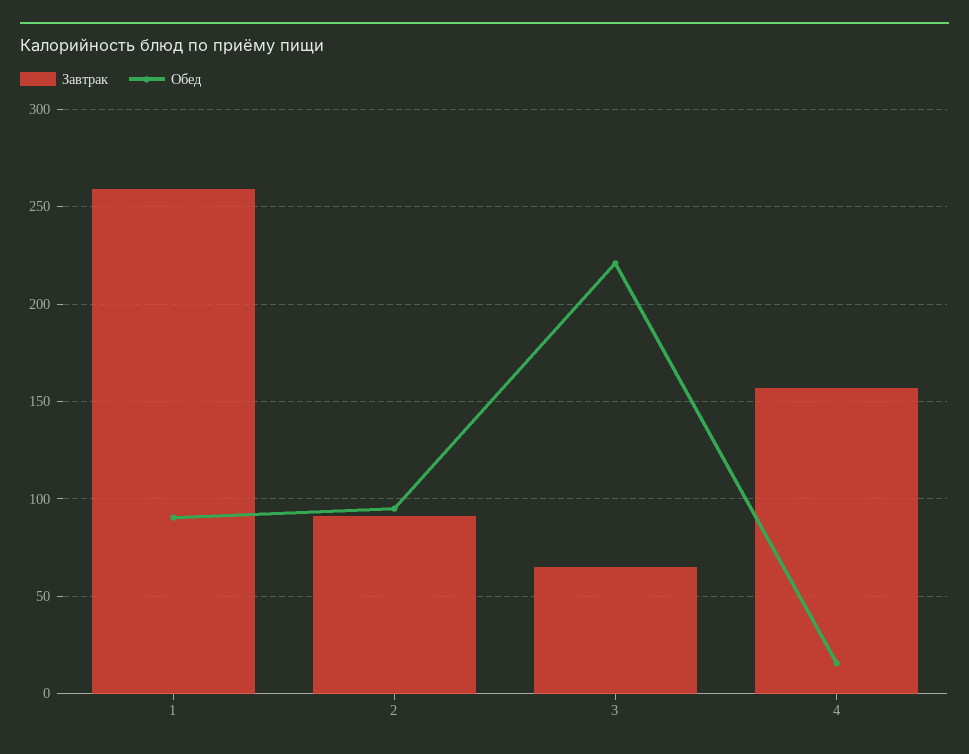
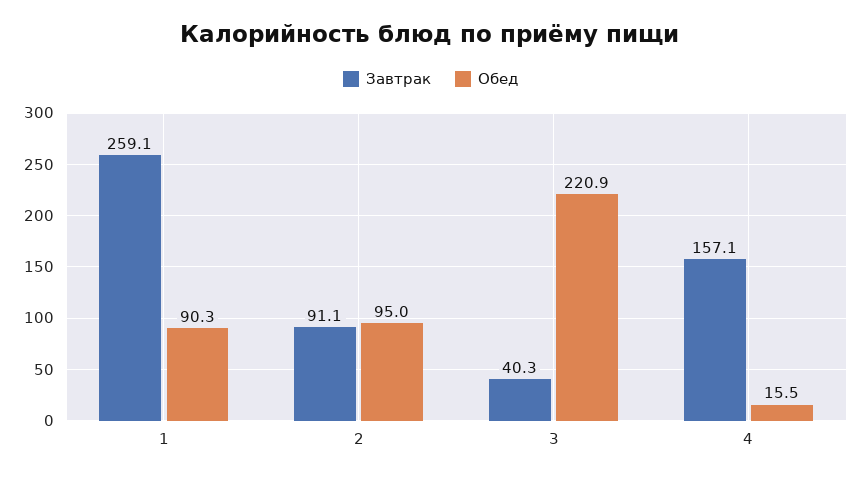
Завтрак, 3: 65 -> 40.3

